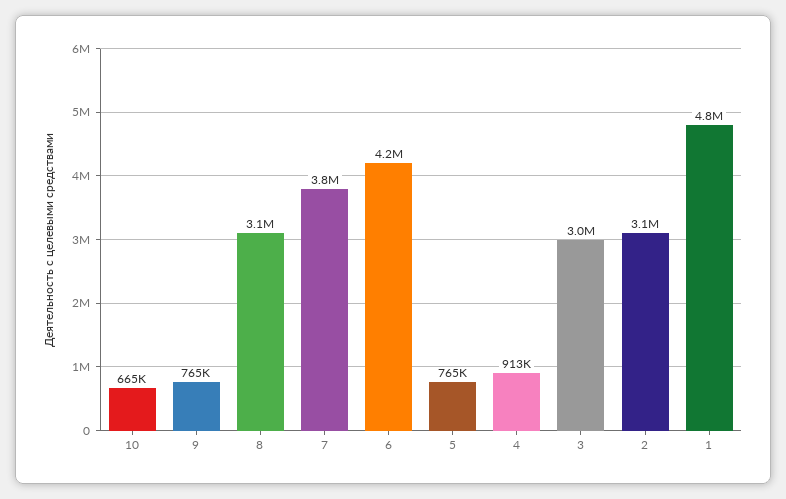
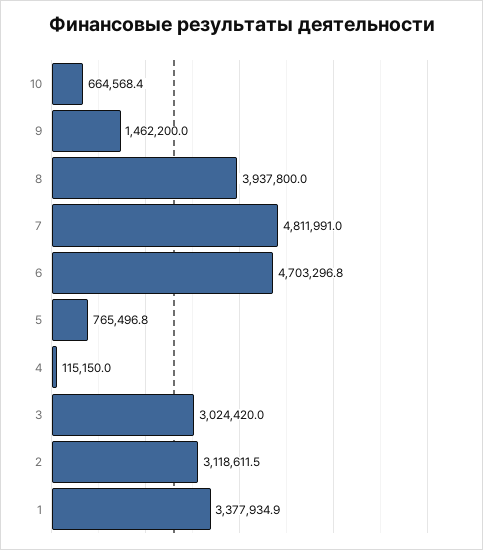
9: 765000 -> 1462200
8: 3100000 -> 3937800
7: 3800000 -> 4811991
6: 4200000 -> 4703296.8
4: 913000 -> 115150
1: 4800000 -> 3377934.9

